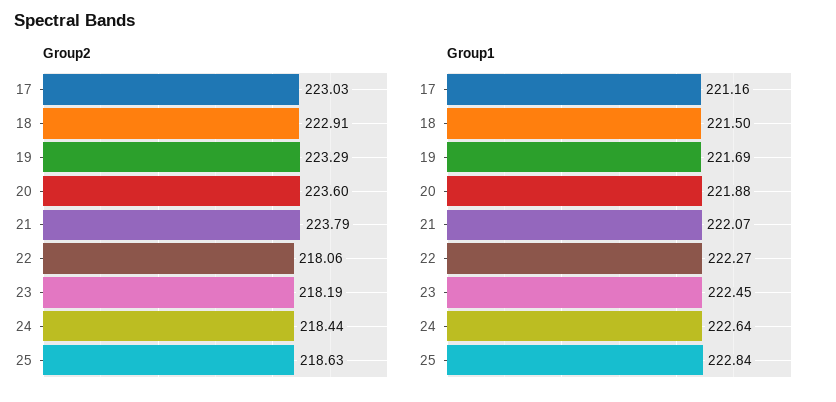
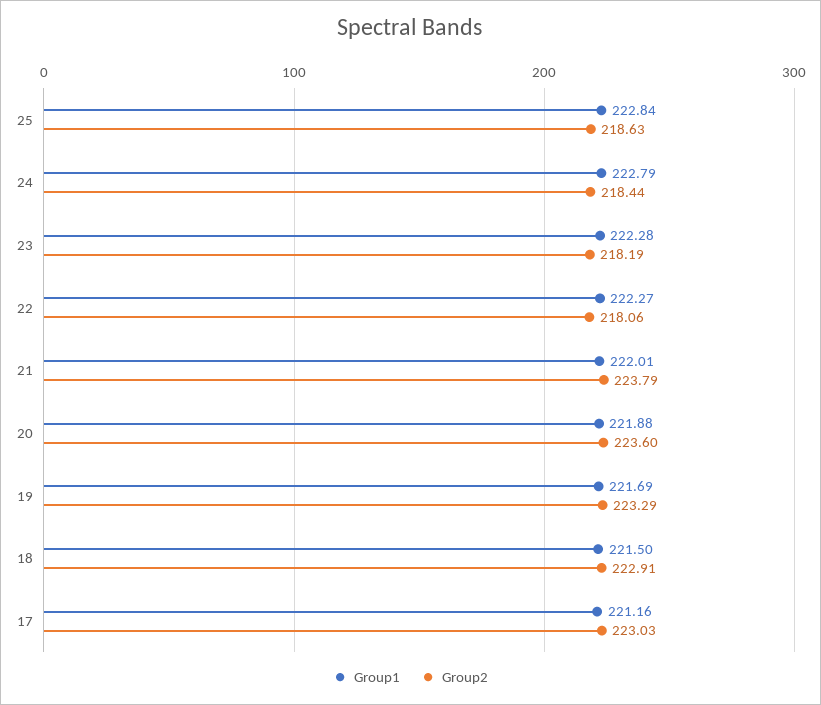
Group1, 21: 222.07 -> 222.01
Group1, 23: 222.45 -> 222.28
Group1, 24: 222.64 -> 222.79

